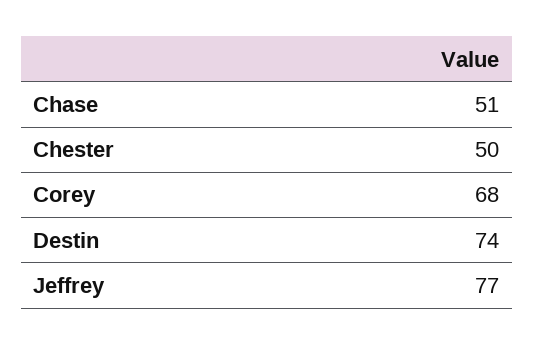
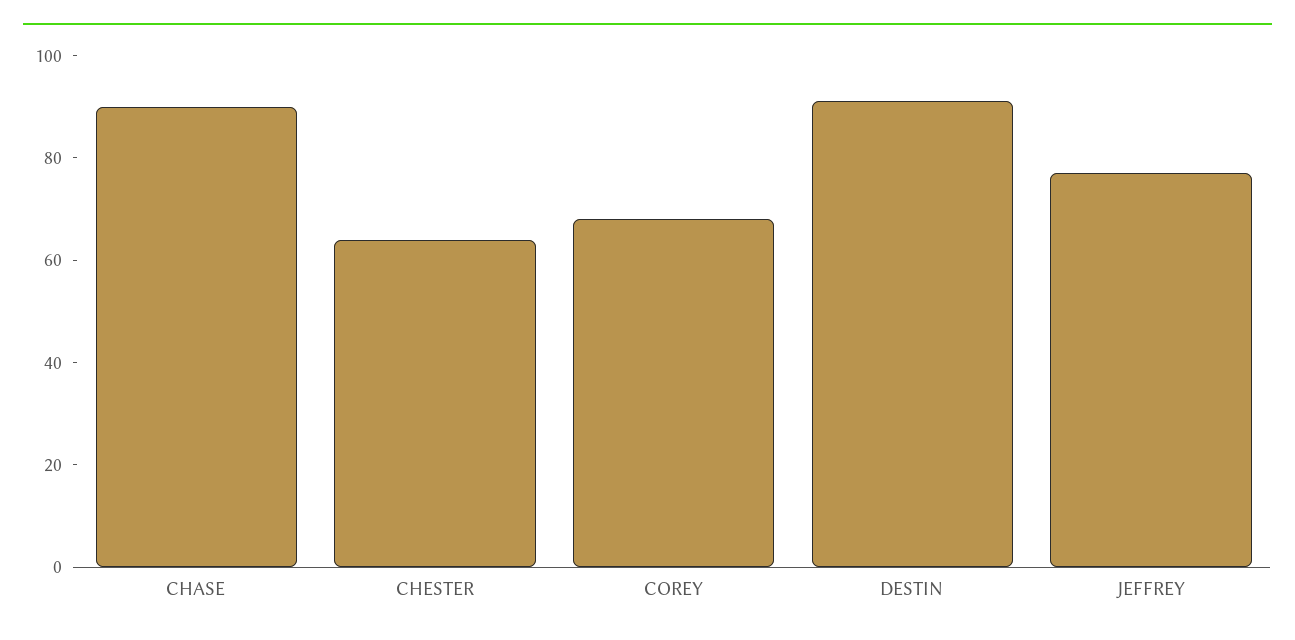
Chase: 51 -> 90
Chester: 50 -> 65
Destin: 74 -> 90

